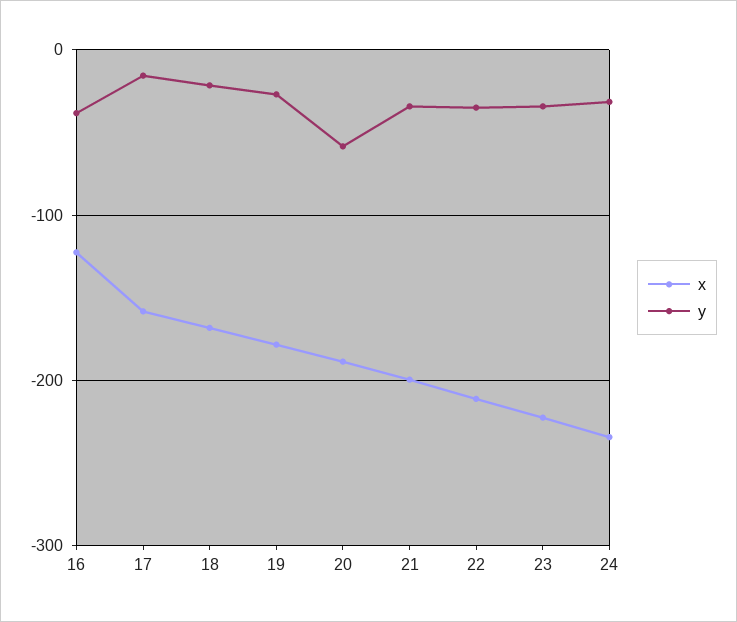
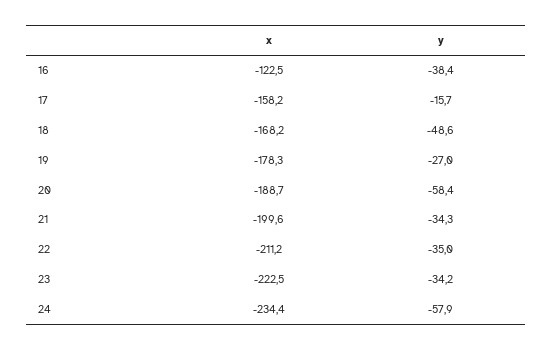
y, 18: -20 -> -48.6
y, 24: -30 -> -57.9

